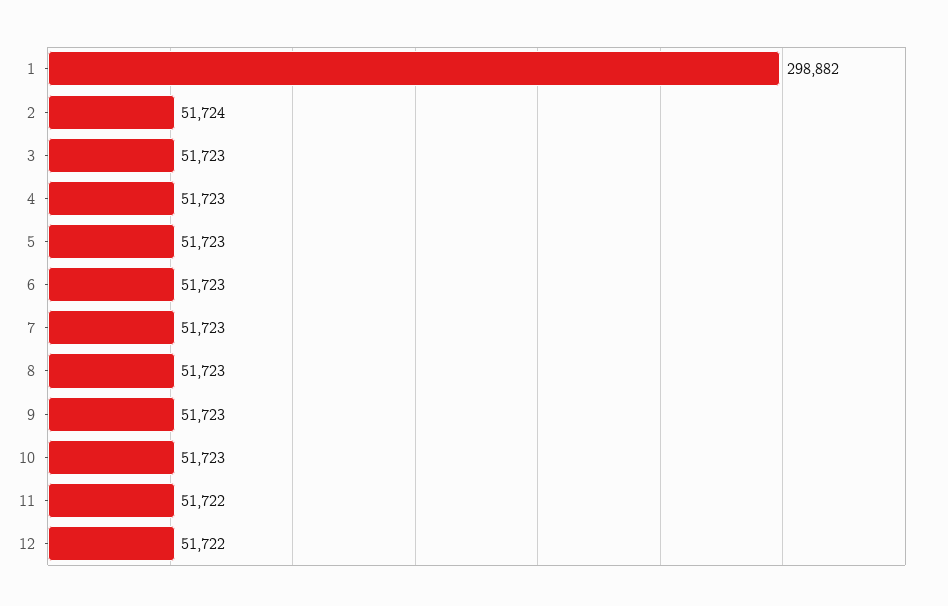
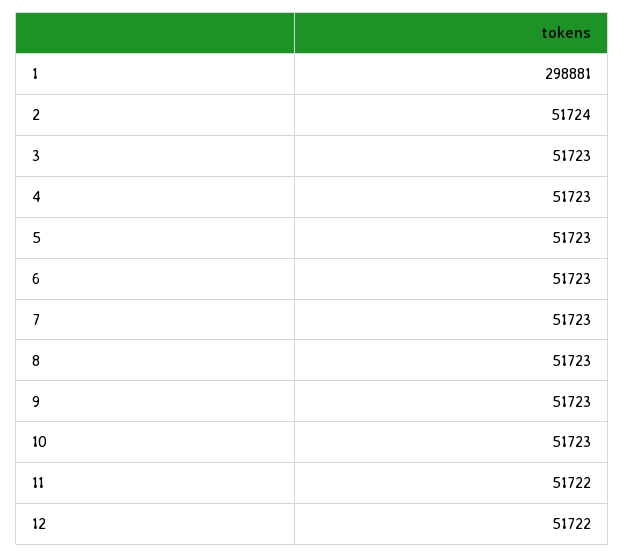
1: 298882 -> 298881

